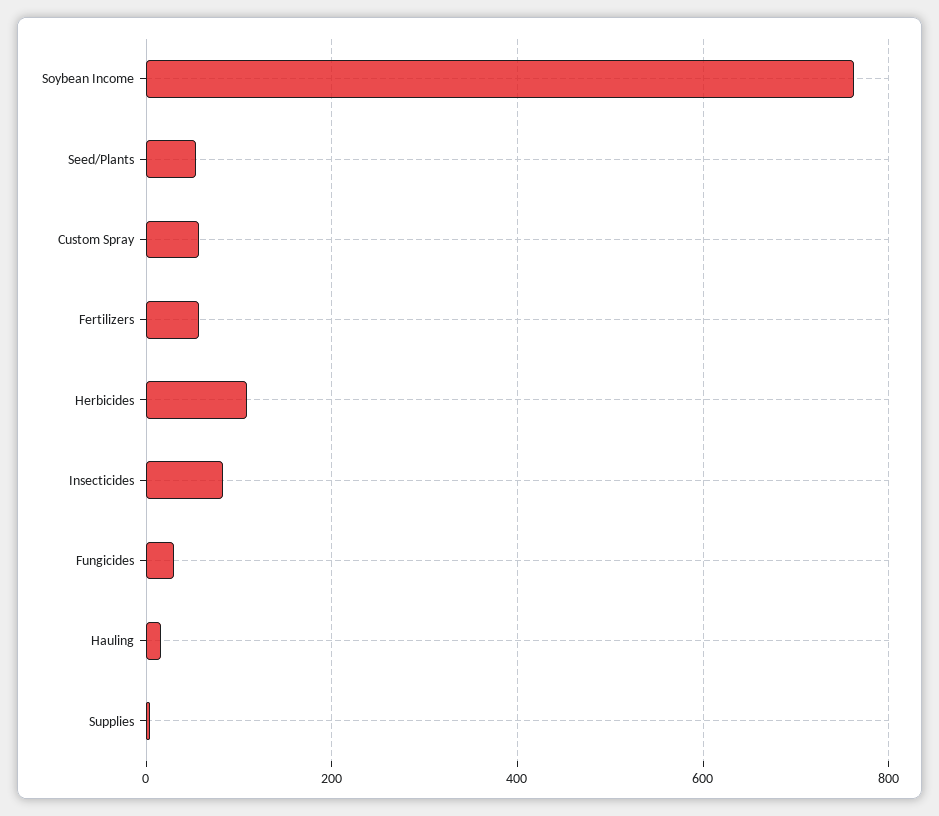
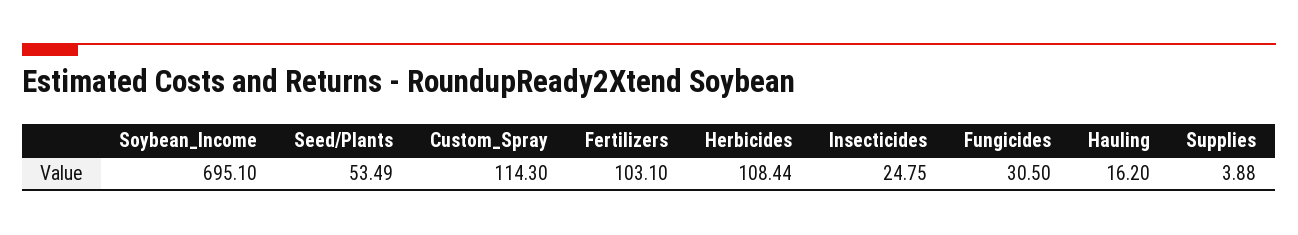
Soybean Income: 760 -> 695.1
Custom Spray: 60 -> 114.3
Fertilizers: 60 -> 103.1
Insecticides: 80 -> 24.75

